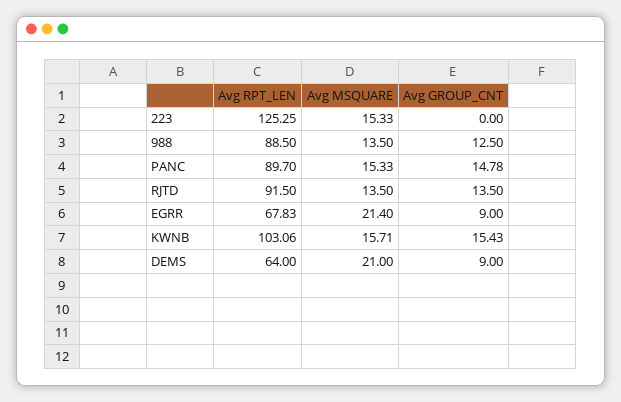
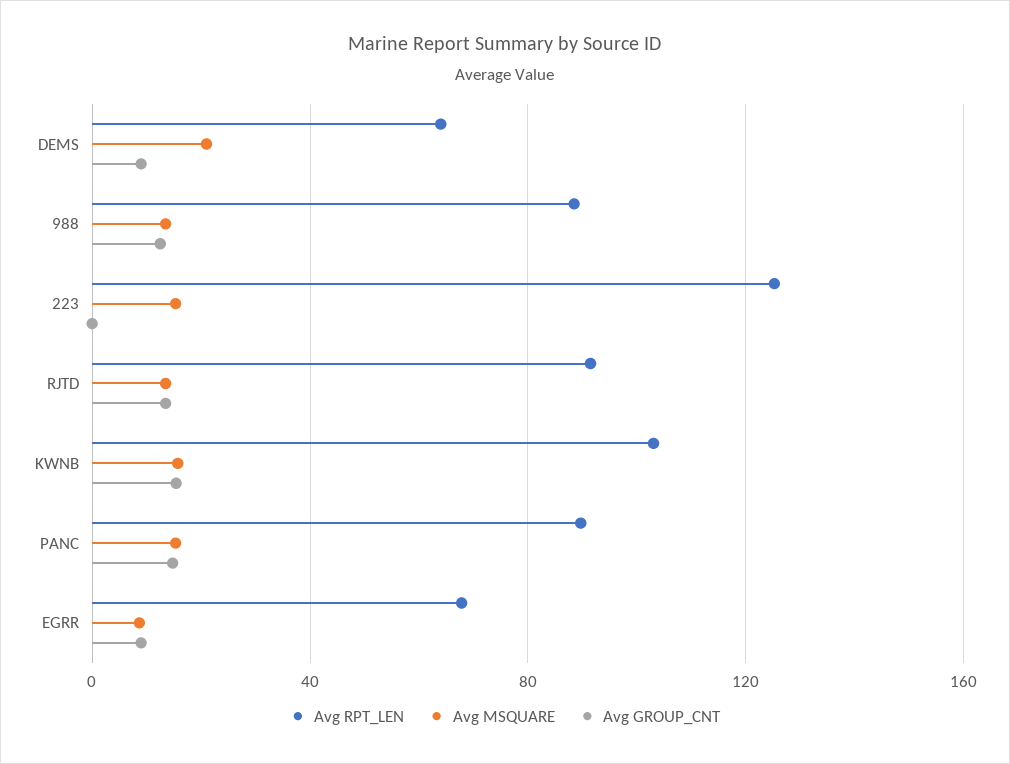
Avg MSQUARE, EGRR: 21.4 -> 10

